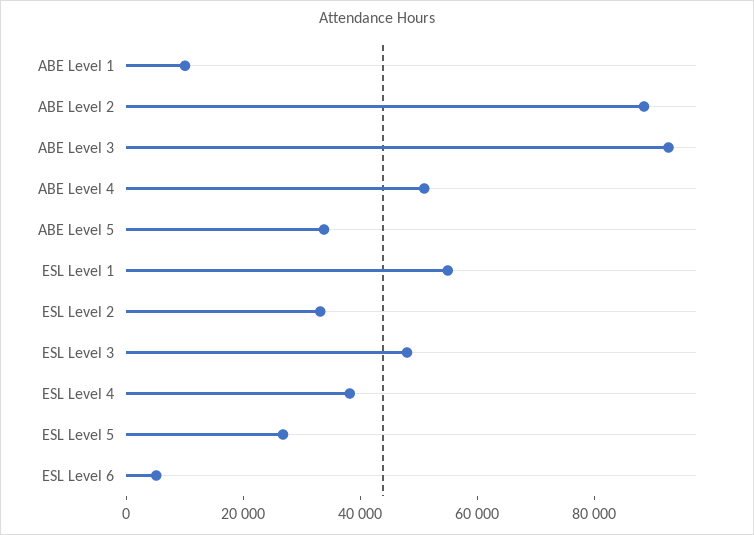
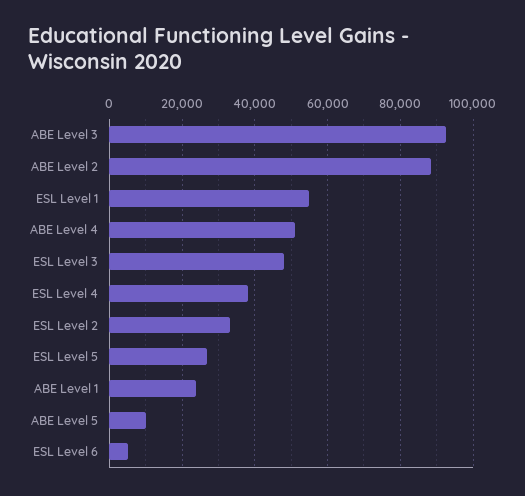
ABE Level 1: 10000 -> 24000
ABE Level 5: 35000 -> 10000

